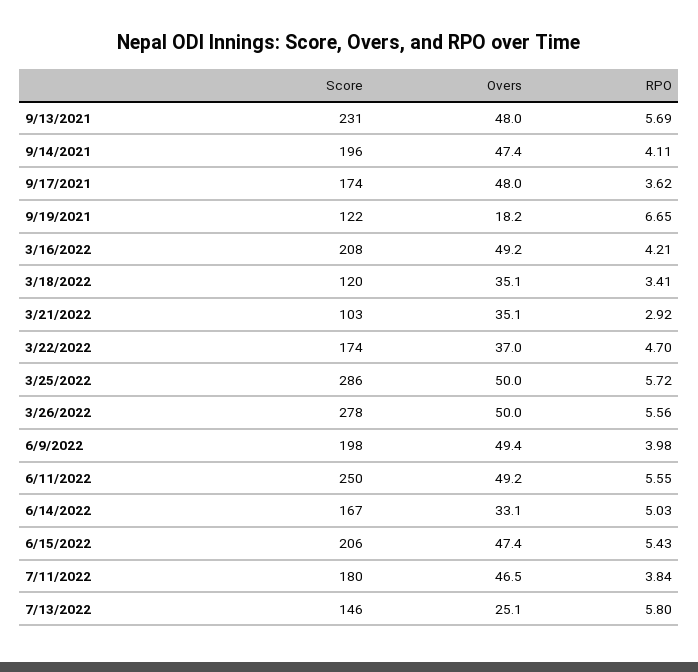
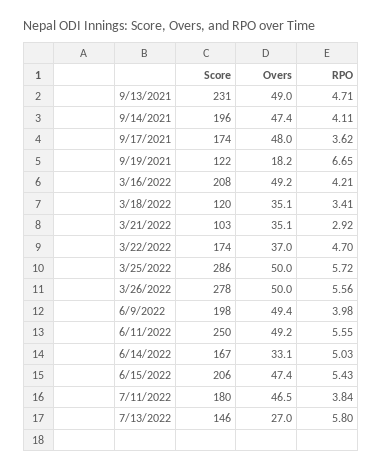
Overs, 9/13/2021: 48 -> 49
RPO, 9/13/2021: 5.69 -> 4.71
Overs, 7/13/2022: 25.1 -> 27

